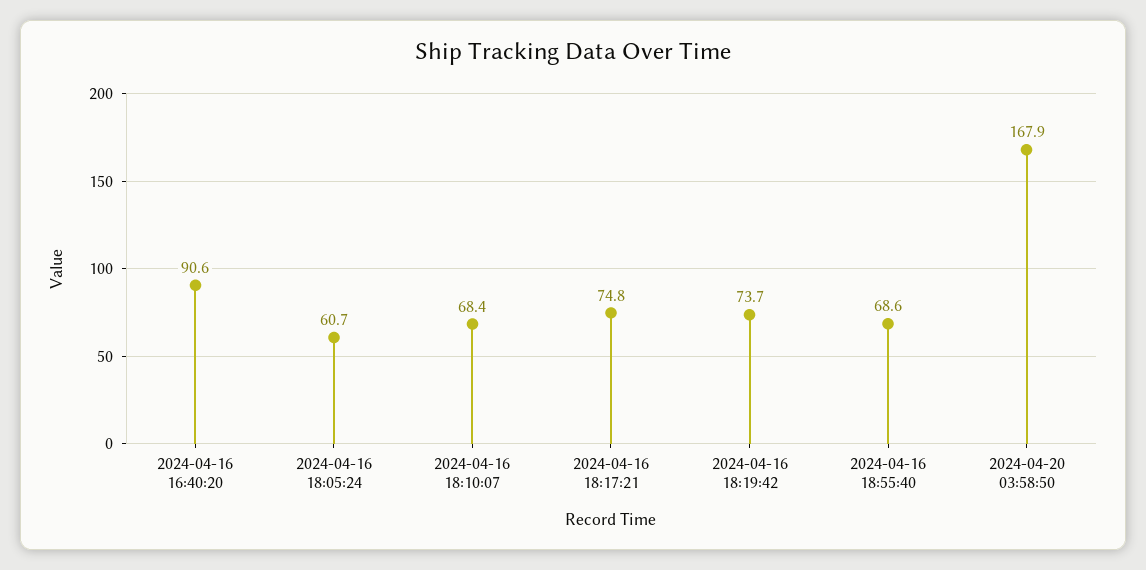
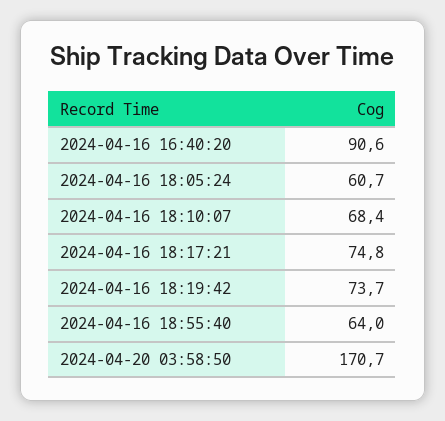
2024-04-16 18:55:40: 68.6 -> 64
2024-04-20 03:58:50: 167.9 -> 170.7

